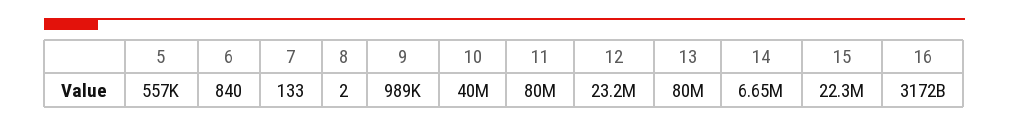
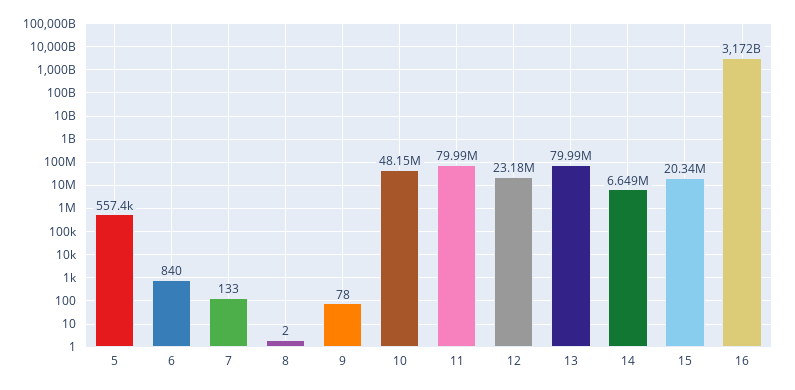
9: 989000 -> 78
10: 40000000 -> 48150000
15: 22300000 -> 20340000

